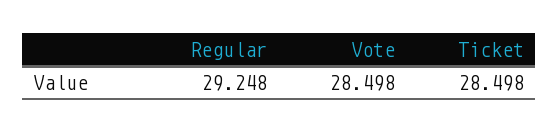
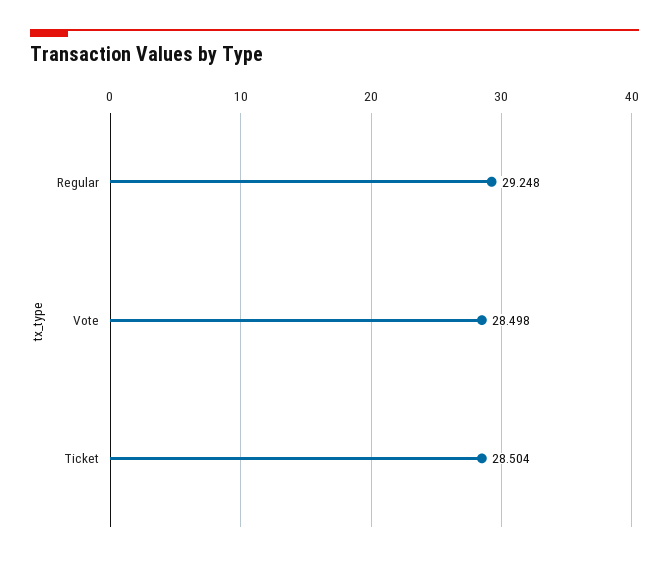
Ticket: 28.498 -> 28.504

